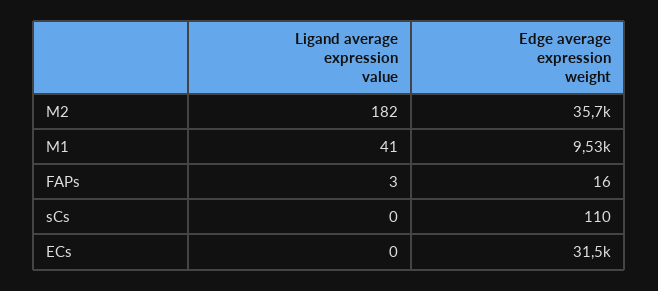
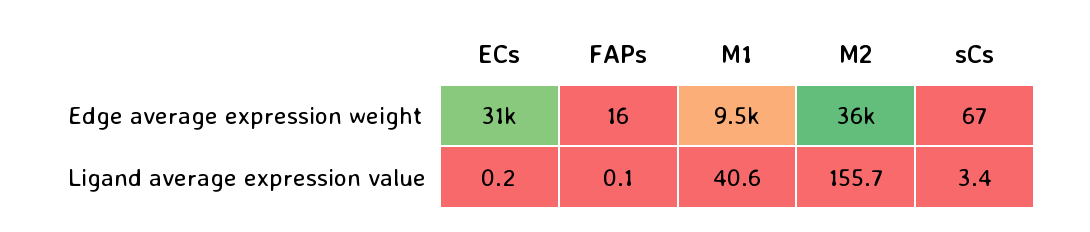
Ligand average expression value, M2: 182 -> 155.7
Ligand average expression value, FAPs: 3 -> 0.1
Ligand average expression value, sCs: 0 -> 3.4
Edge average expression weight, sCs: 110 -> 67

